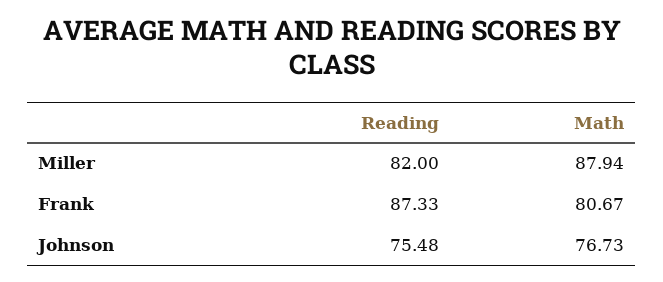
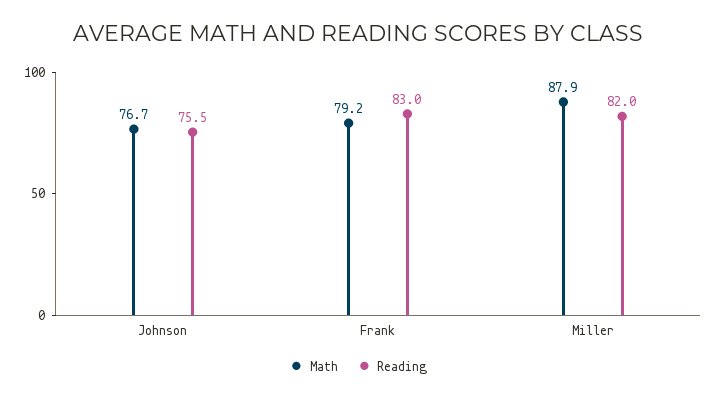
Reading, Frank: 87.33 -> 83
Math, Frank: 80.67 -> 79.2

